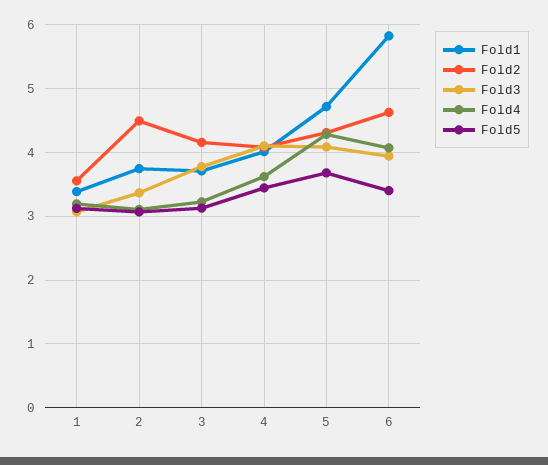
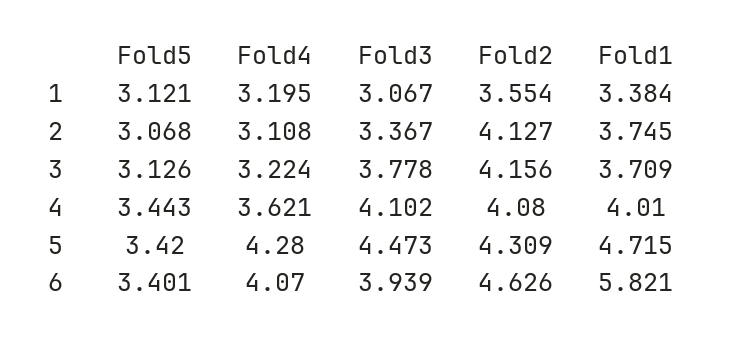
Fold2, 2: 4.5 -> 4.127
Fold3, 5: 4.1 -> 4.473
Fold5, 5: 3.7 -> 3.42

